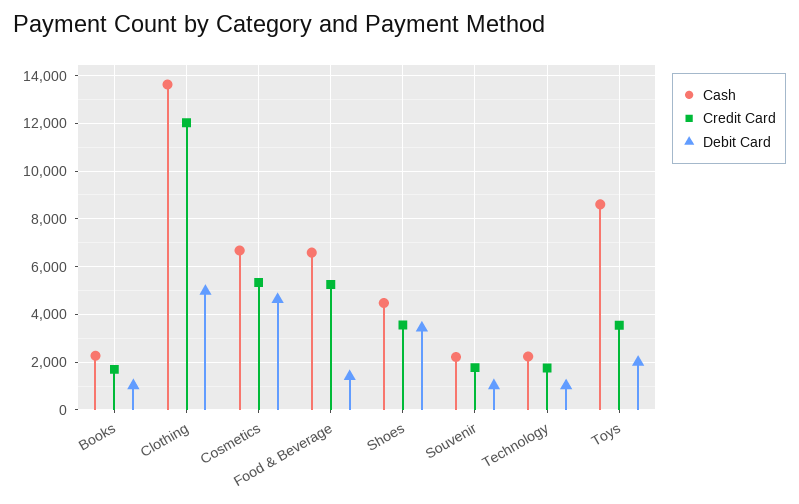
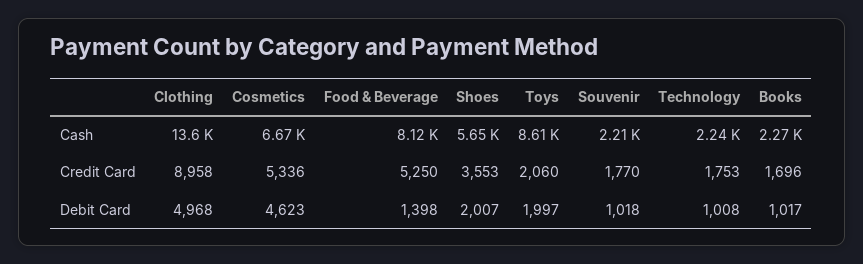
Credit Card, Clothing: 12000 -> 8958
Cash, Food & Beverage: 6500 -> 8120
Cash, Shoes: 4500 -> 5650
Debit Card, Shoes: 3500 -> 2007
Credit Card, Toys: 3500 -> 2060

